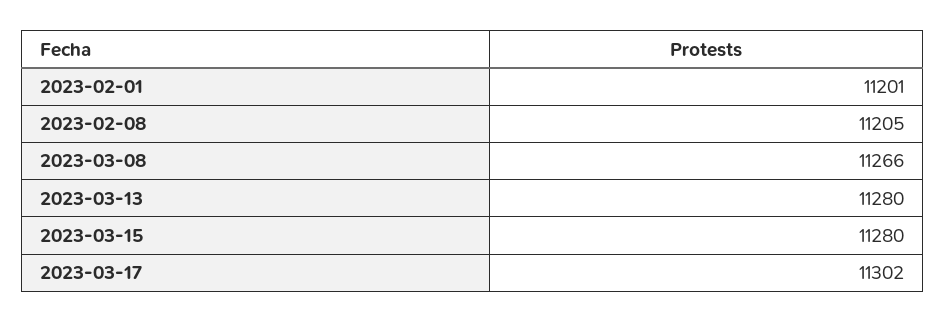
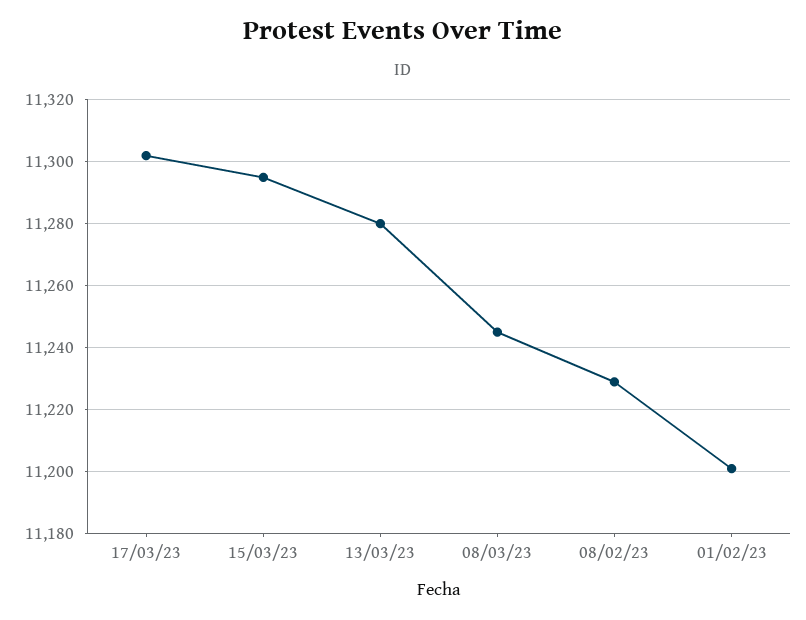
2023-02-08: 11205 -> 11230
2023-03-08: 11266 -> 11245
2023-03-15: 11280 -> 11295

